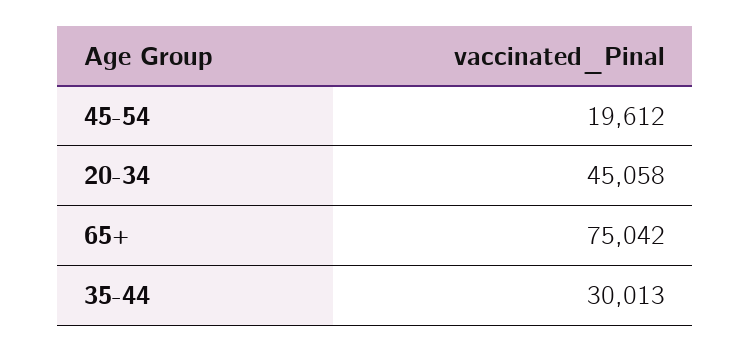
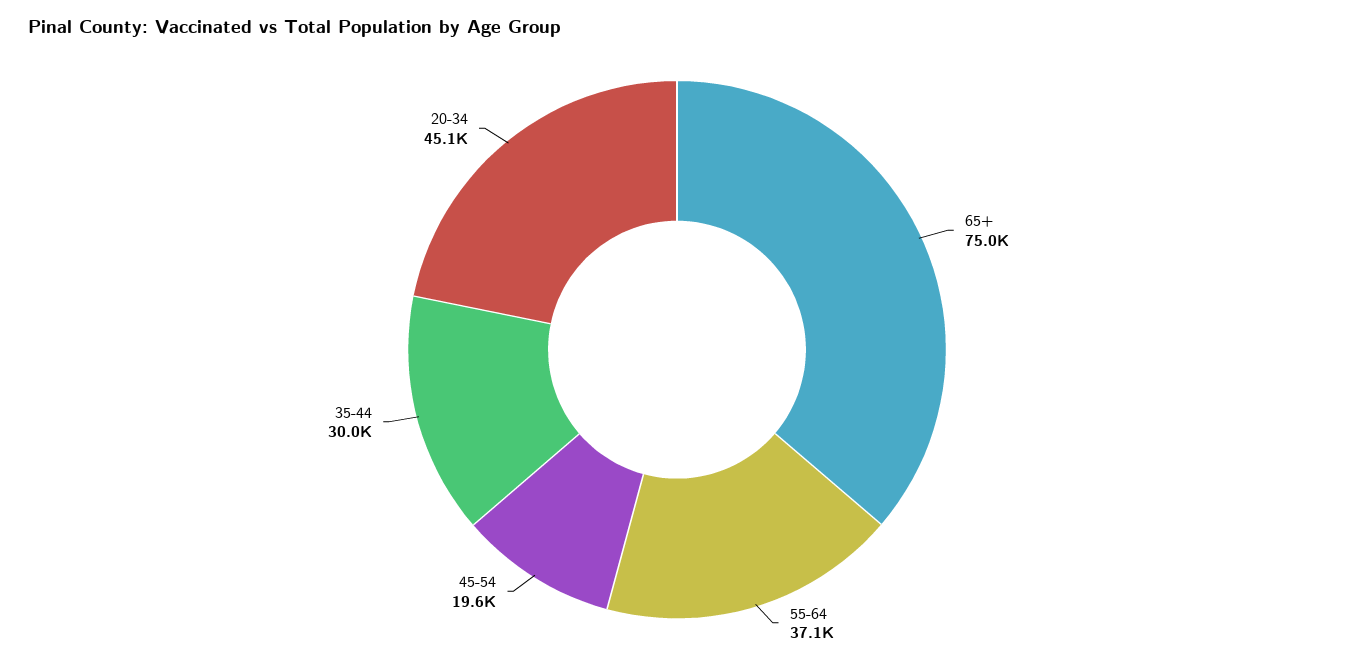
55-64: none -> 37100

